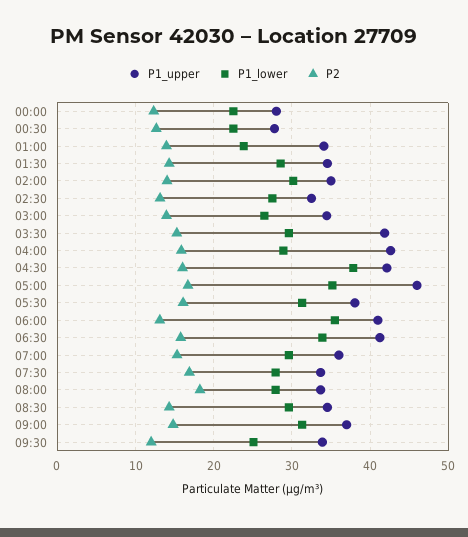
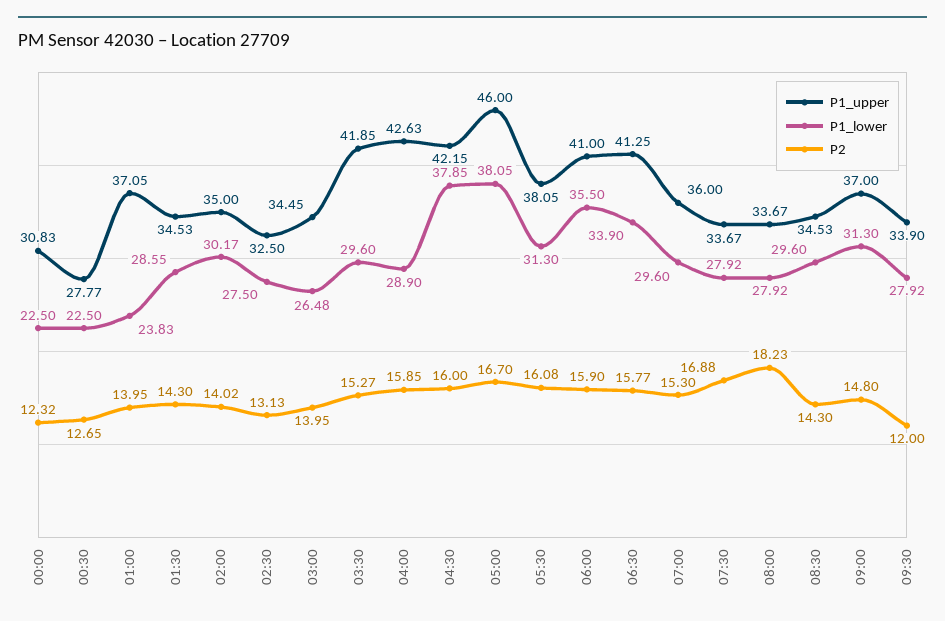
P1_upper, 00:00: 28 -> 30.83
P1_upper, 01:00: 34 -> 37.05
P1_lower, 05:00: 35 -> 38.05
P2, 06:00: 13 -> 15.9
P1_lower, 09:30: 25 -> 27.92

